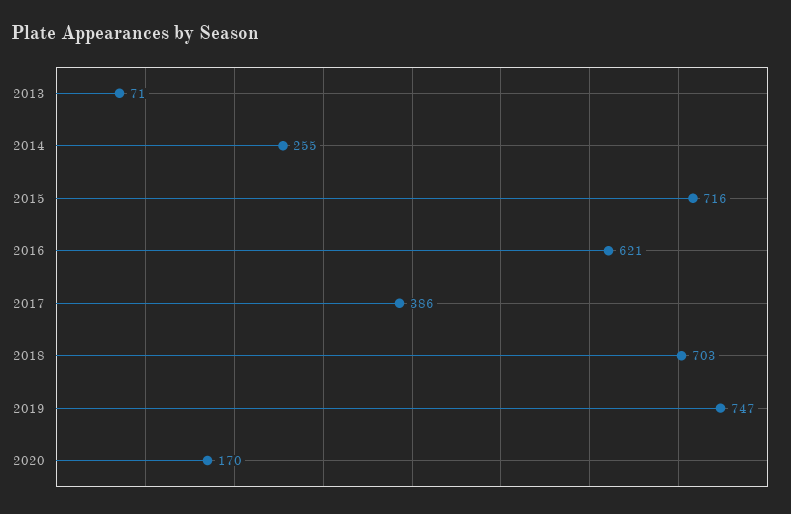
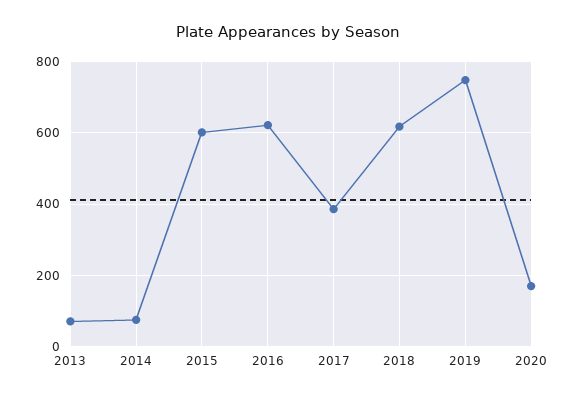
2014: 255 -> 80
2015: 716 -> 600
2018: 703 -> 620

